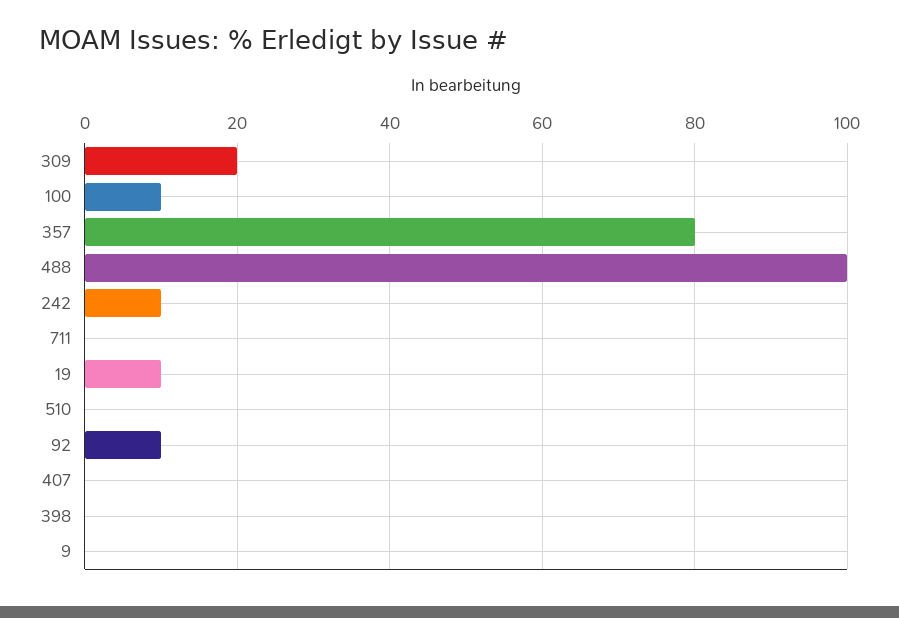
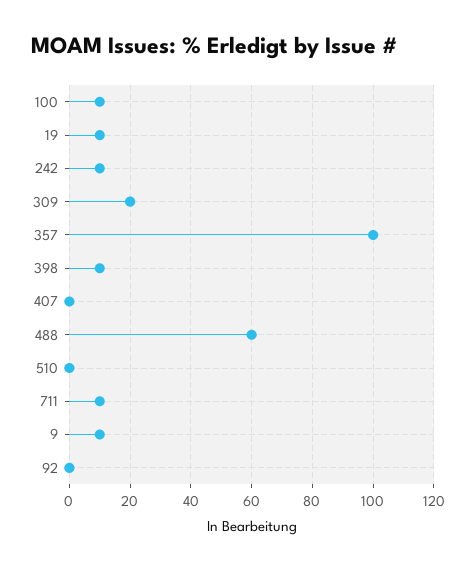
357: 80 -> 100
488: 100 -> 60
711: 0 -> 10
92: 10 -> 0
398: 0 -> 10
9: 0 -> 10

